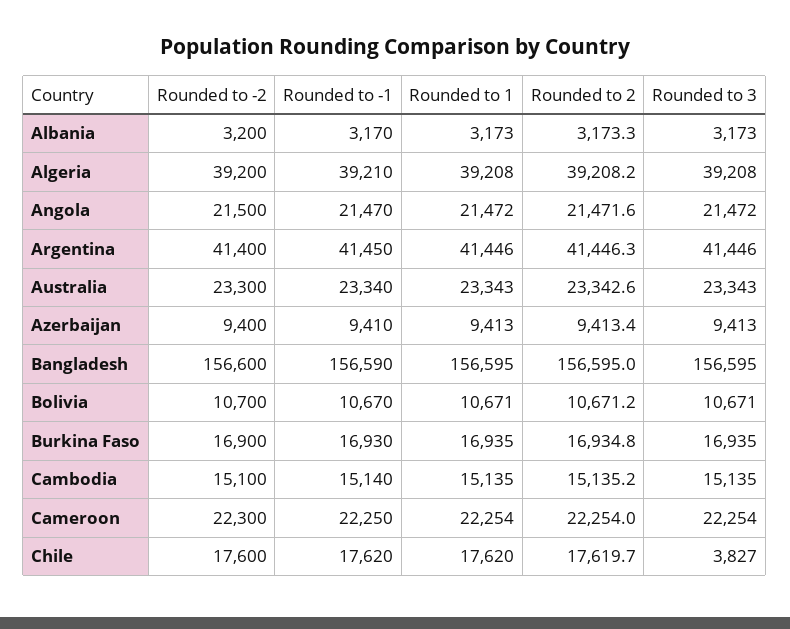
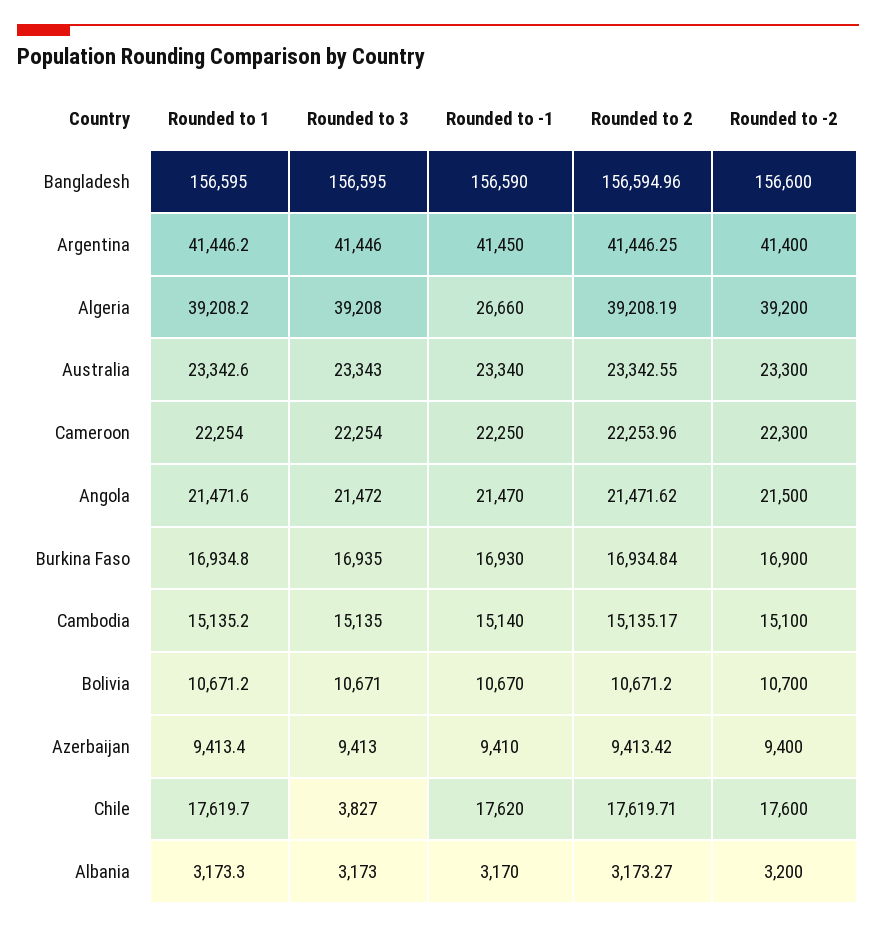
Rounded to -1, Algeria: 39210 -> 26660

